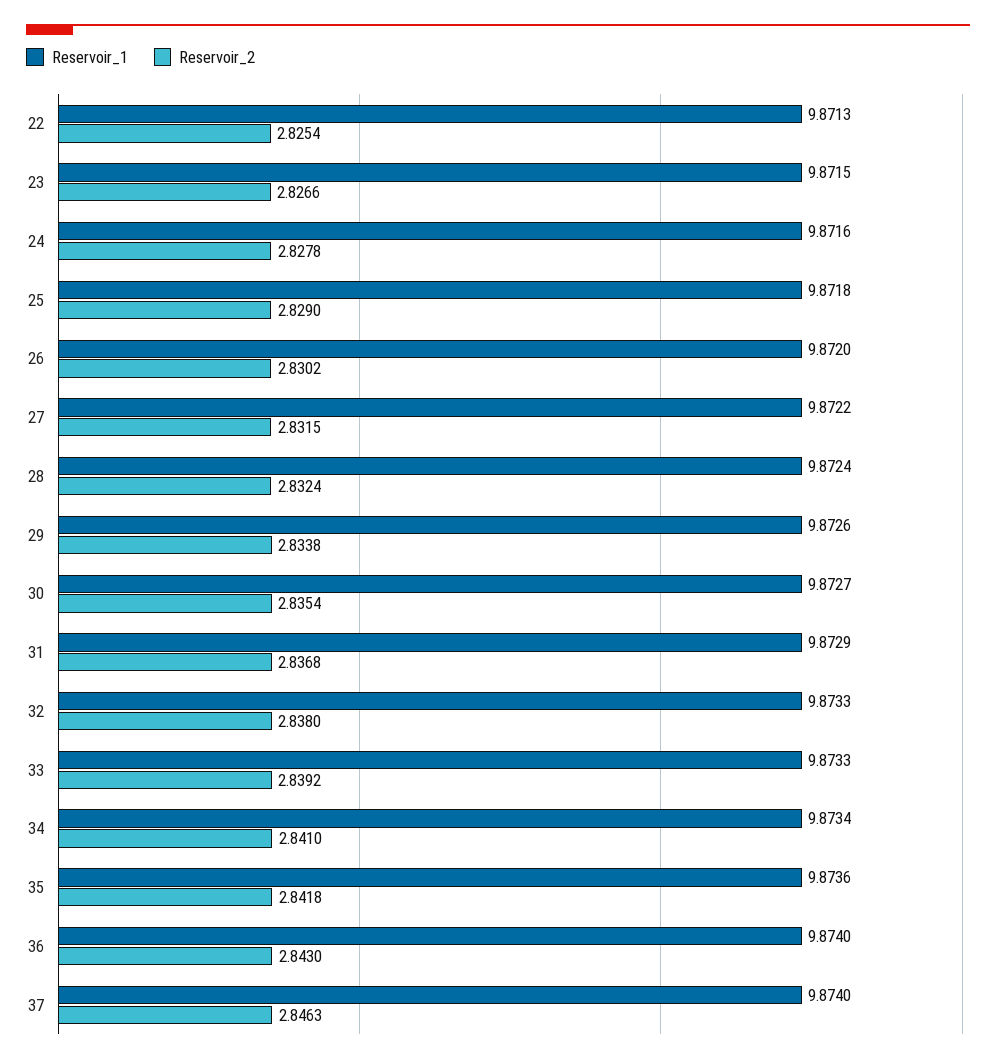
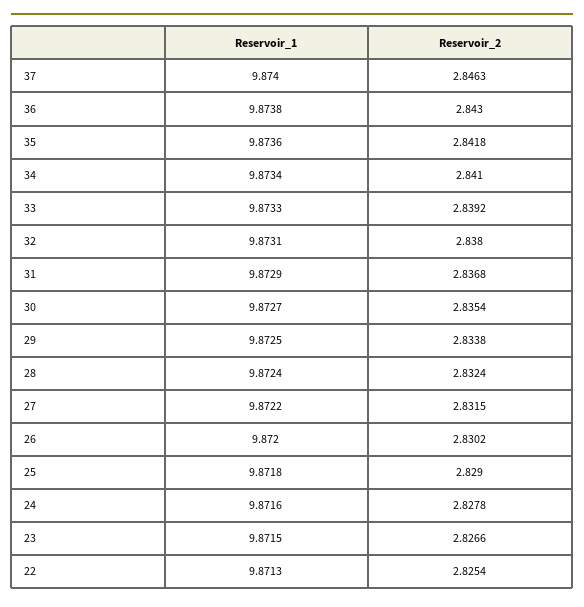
Reservoir_1, 29: 9.8726 -> 9.8725
Reservoir_1, 32: 9.8733 -> 9.8731
Reservoir_1, 36: 9.874 -> 9.8738

